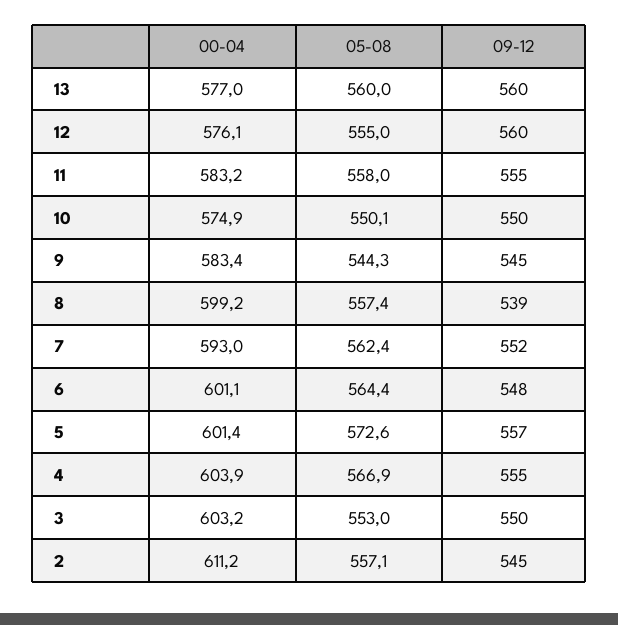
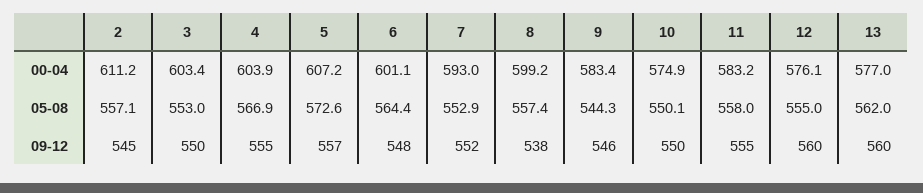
05-08, 13: 560 -> 562
09-12, 9: 545 -> 546
09-12, 8: 539 -> 538
05-08, 7: 562.4 -> 552.9
00-04, 5: 601.4 -> 607.2
00-04, 3: 603.2 -> 603.4

